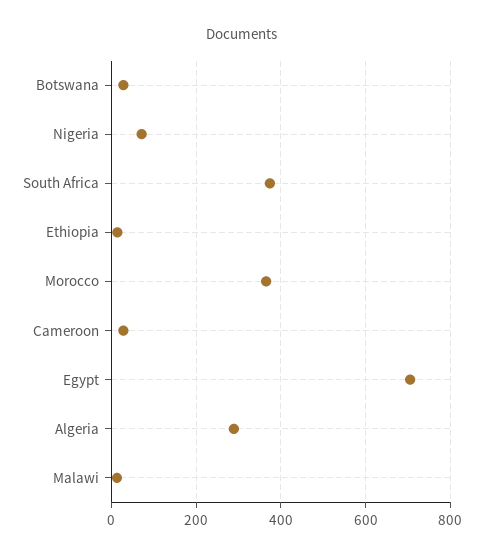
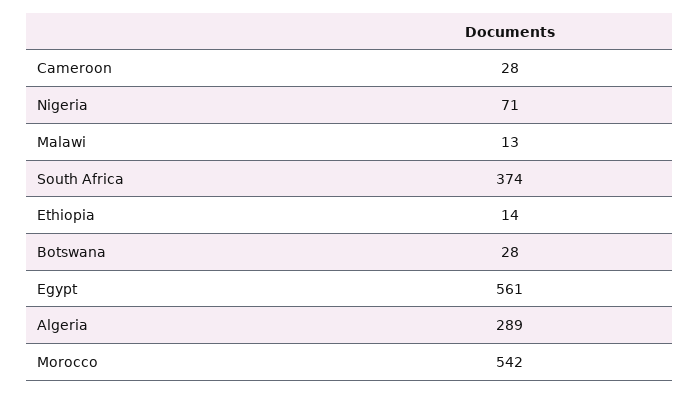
Morocco: 360 -> 542
Egypt: 700 -> 561

